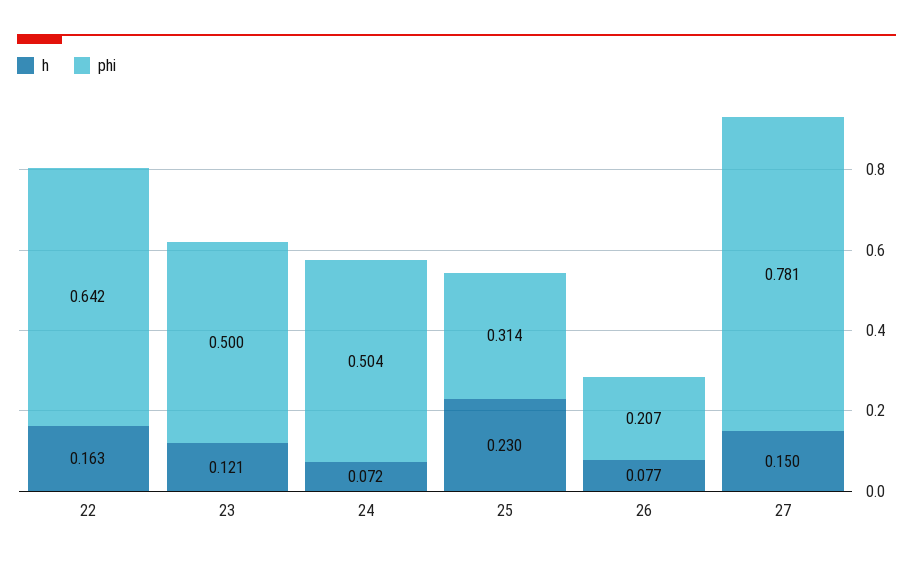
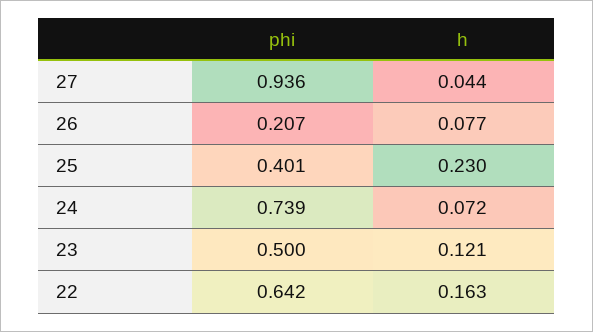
phi, 24: 0.504 -> 0.739
phi, 25: 0.314 -> 0.401
h, 27: 0.15 -> 0.044
phi, 27: 0.781 -> 0.936

